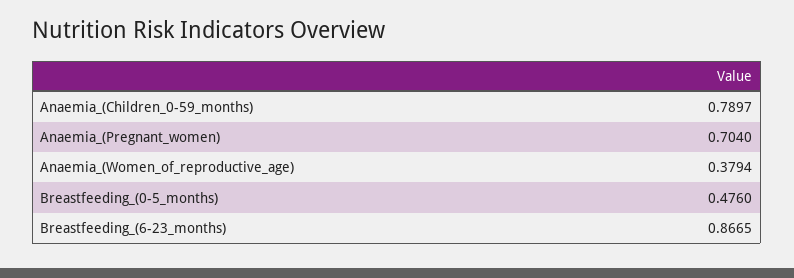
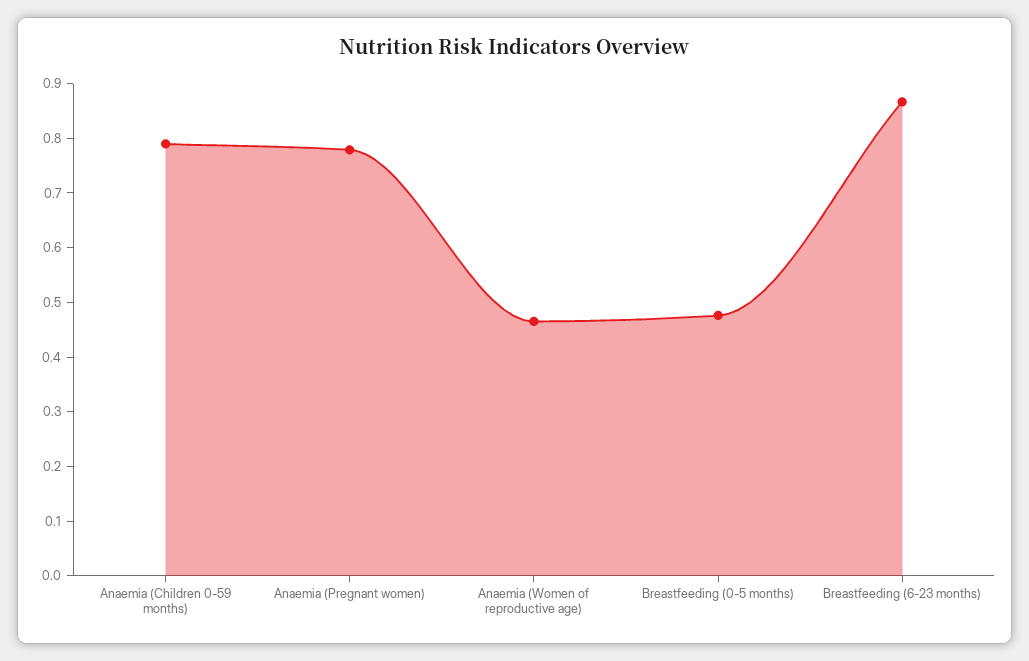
Anaemia_(Pregnant_women): 0.704 -> 0.78
Anaemia_(Women_of_reproductive_age): 0.3794 -> 0.46

